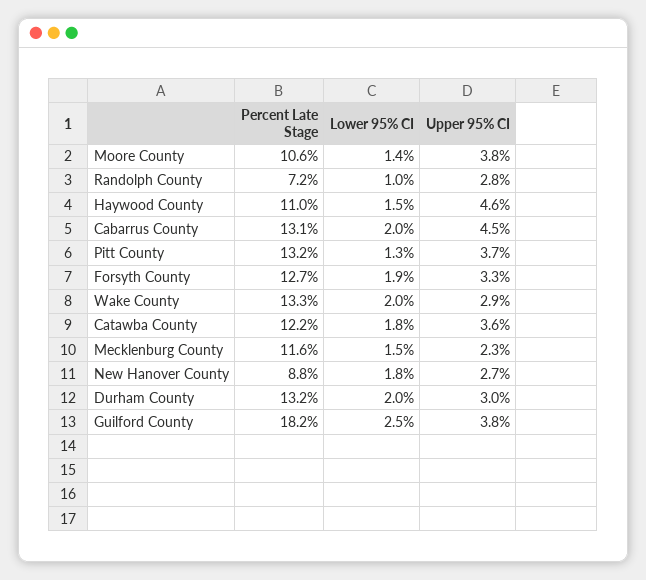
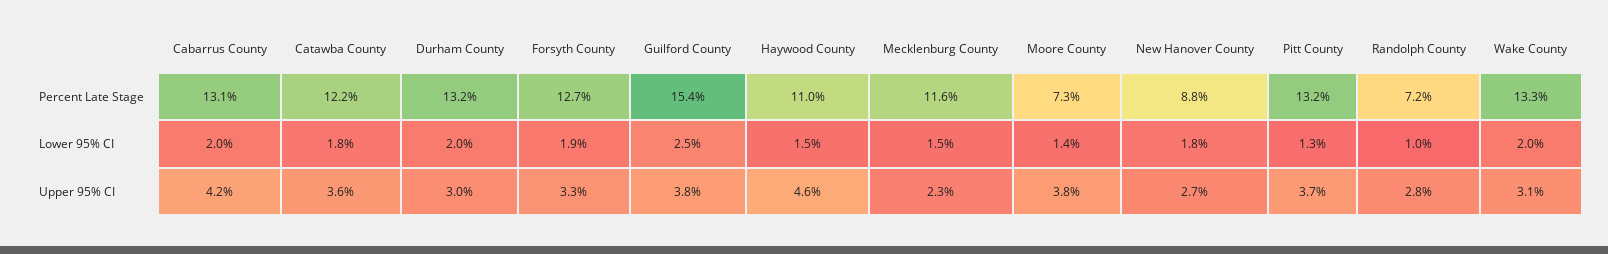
Percent Late Stage, Moore County: 10.6 -> 7.3
Upper 95% CI, Cabarrus County: 4.5 -> 4.2
Upper 95% CI, Wake County: 2.9 -> 3.1
Percent Late Stage, Guilford County: 18.2 -> 15.4

